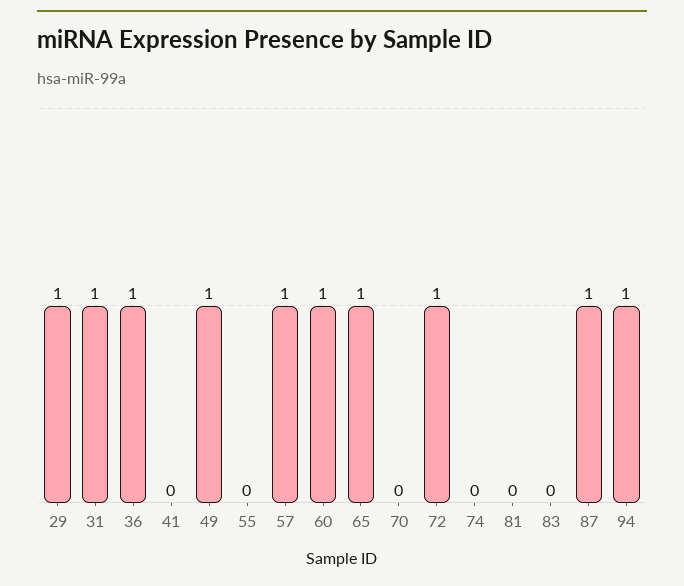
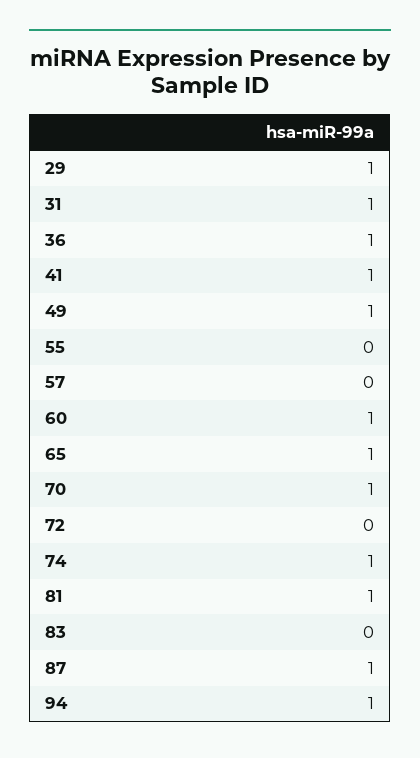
41: 0 -> 1
57: 1 -> 0
70: 0 -> 1
72: 1 -> 0
74: 0 -> 1
81: 0 -> 1

